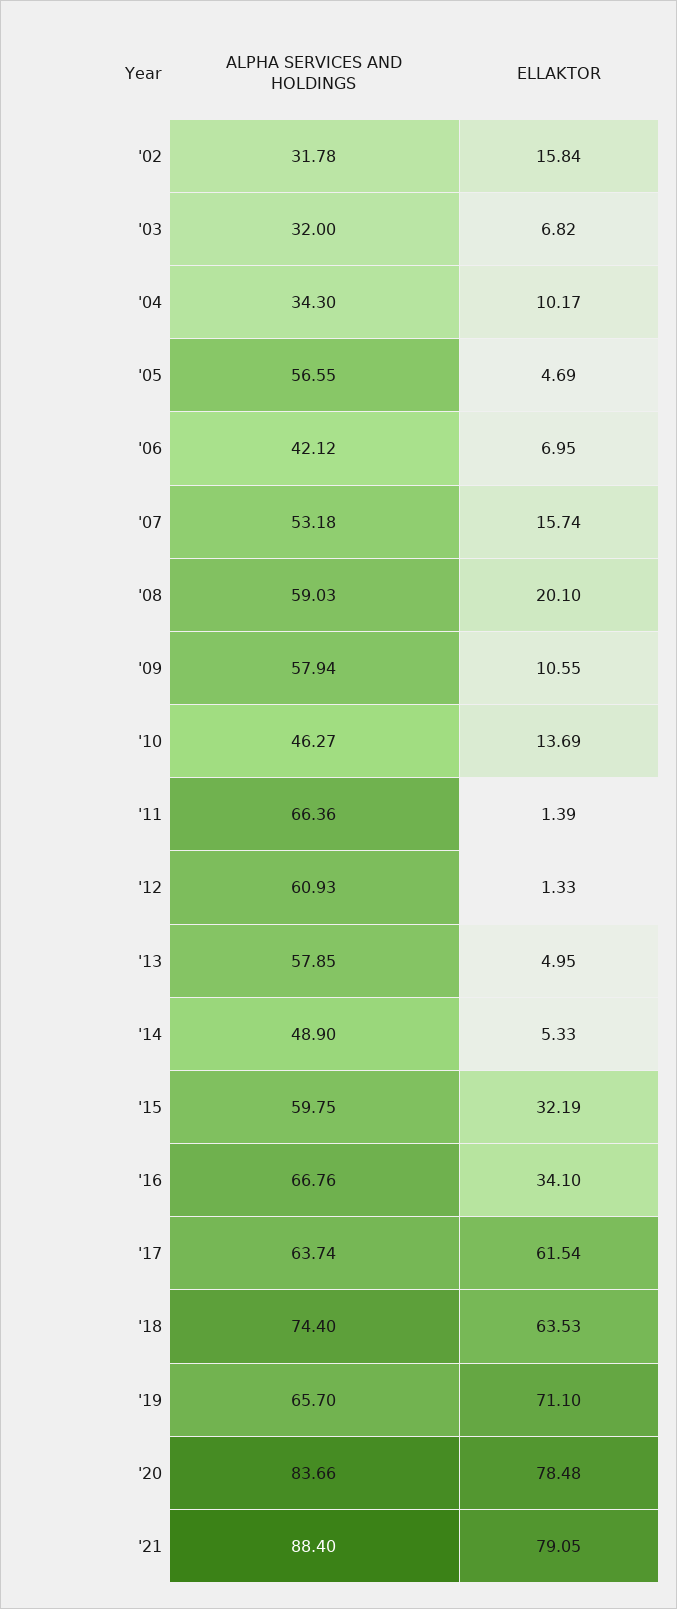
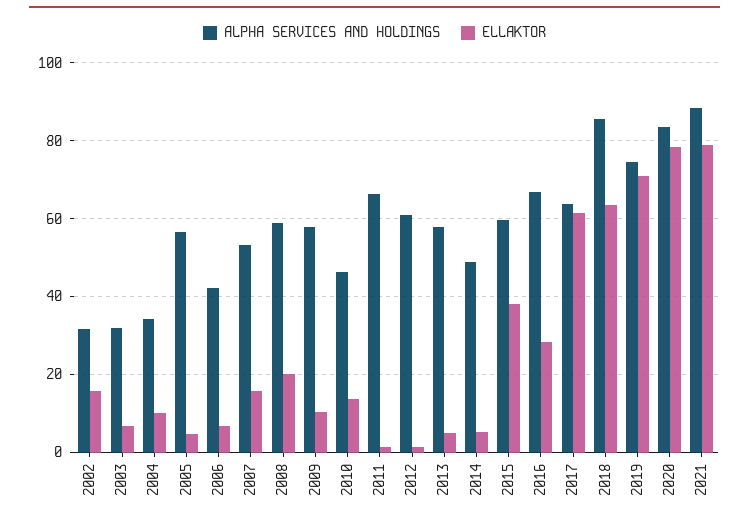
ELLAKTOR, '15: 32.19 -> 38
ELLAKTOR, '16: 34.1 -> 28
ALPHA SERVICES AND HOLDINGS, '18: 74.4 -> 86
ALPHA SERVICES AND HOLDINGS, '19: 65.7 -> 74

